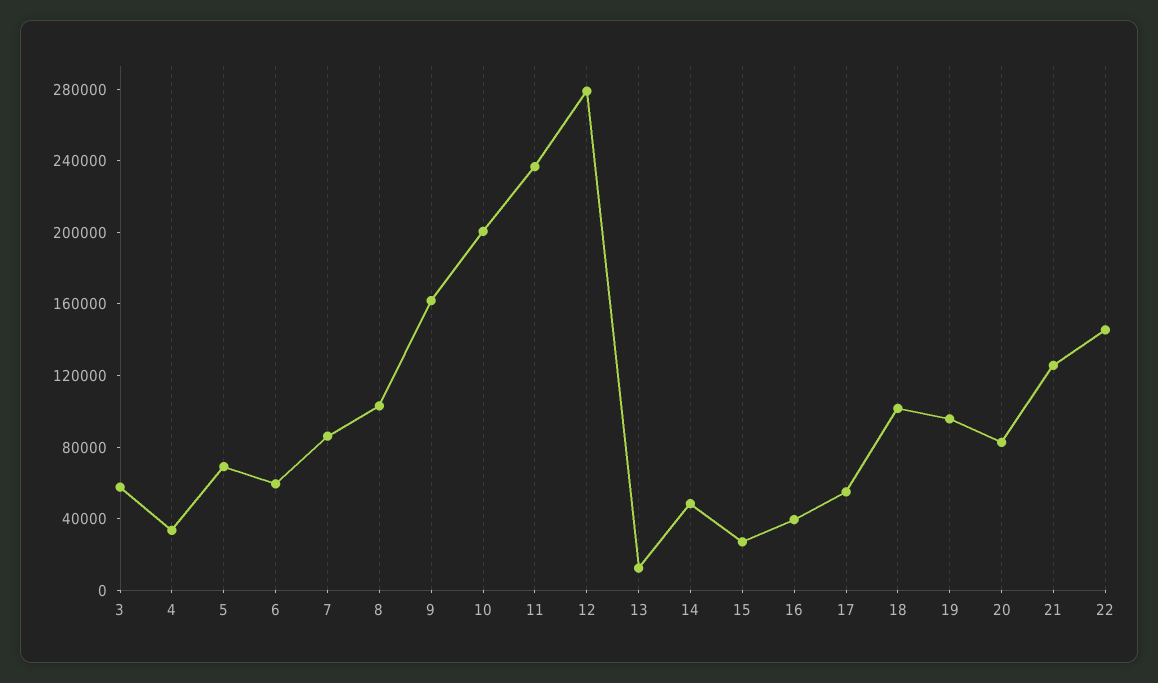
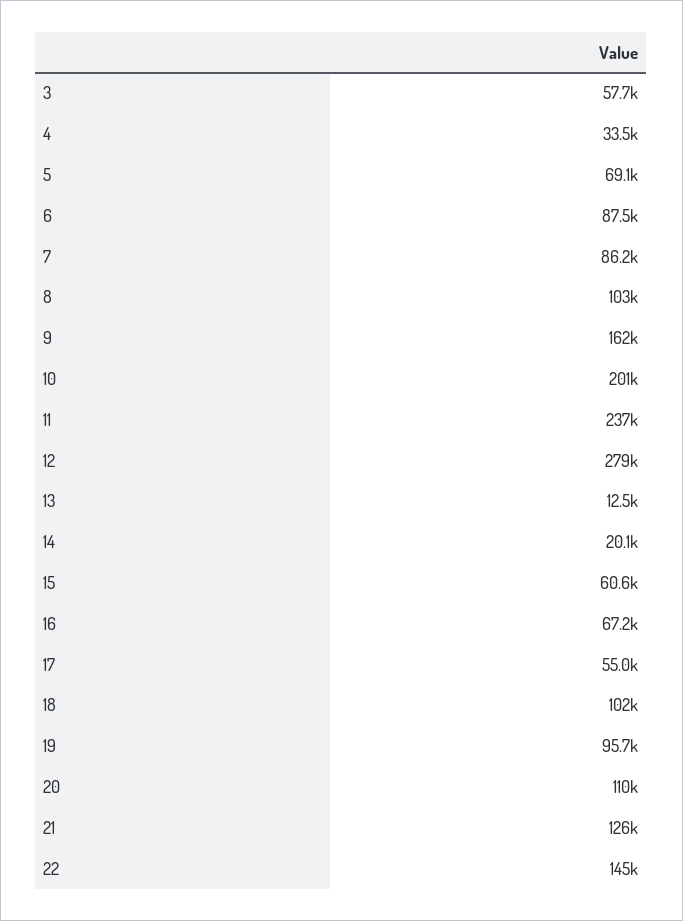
6: 60000 -> 87500
14: 50000 -> 20100
15: 30000 -> 60600
16: 40000 -> 67200
20: 80000 -> 110000

